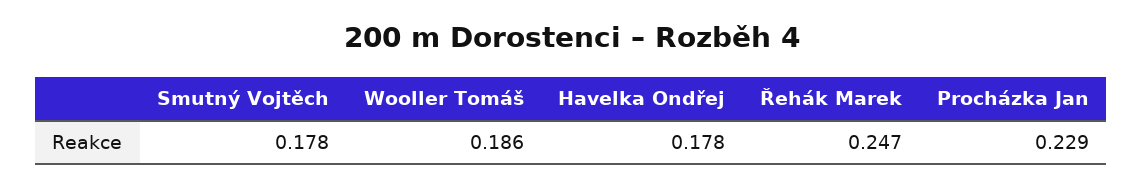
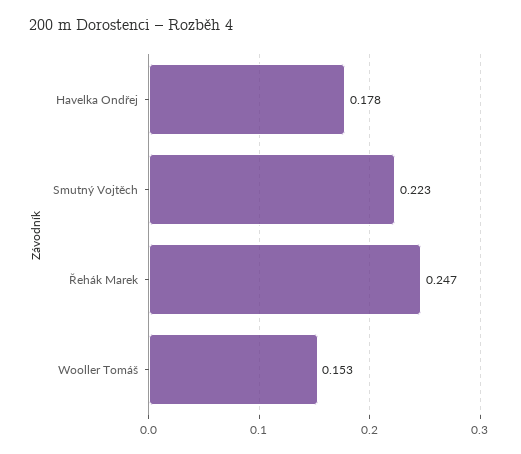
Smutný Vojtěch: 0.178 -> 0.223
Wooller Tomáš: 0.186 -> 0.153
Procházka Jan: 0.229 -> none

